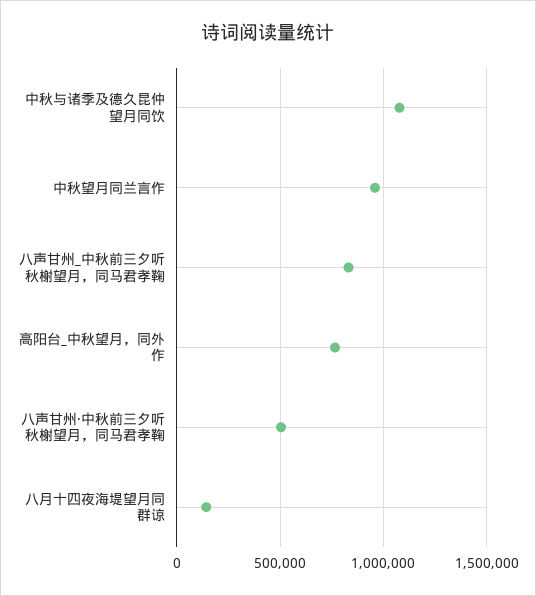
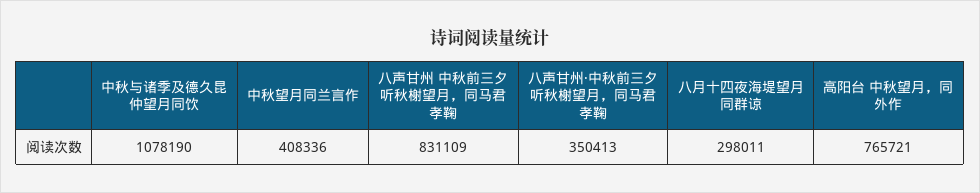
中秋望月同兰言作: 950000 -> 408336
八声甘州·中秋前三夕听秋榭望月，同马君孝鞠: 500000 -> 350413
八月十四夜海堤望月同群谅: 150000 -> 298011

